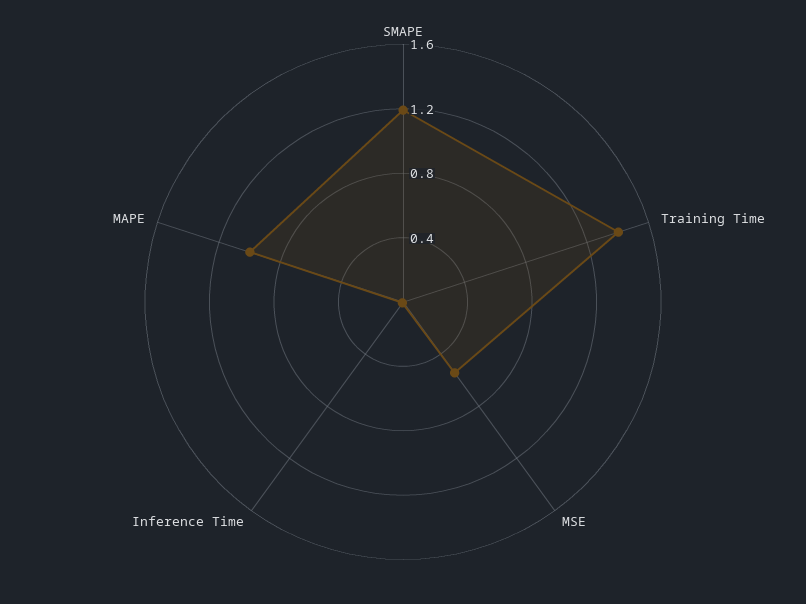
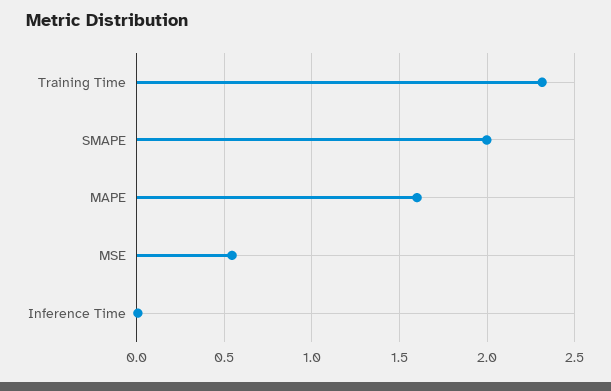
SMAPE: 1.2 -> 2
Training Time: 1.4 -> 2.3
MAPE: 1 -> 1.6

